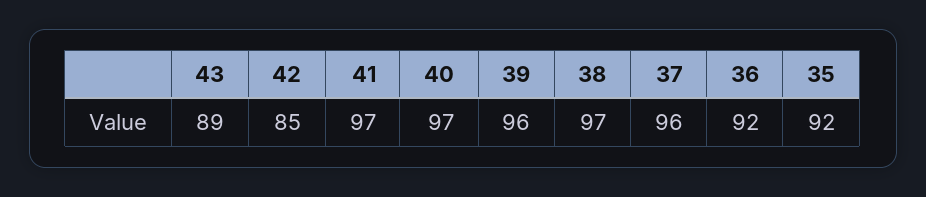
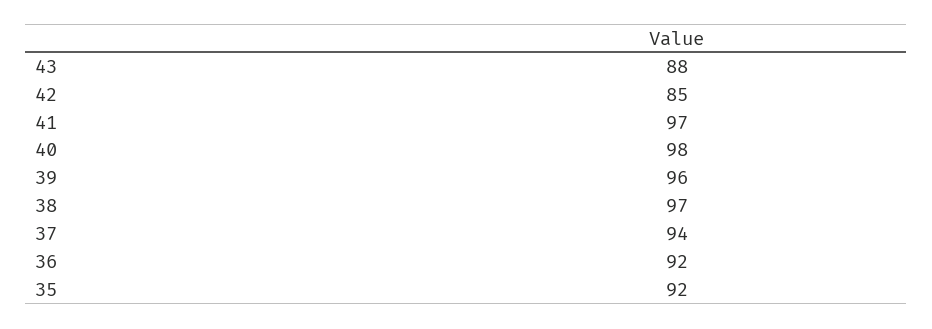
43: 89 -> 88
40: 97 -> 98
37: 96 -> 94

